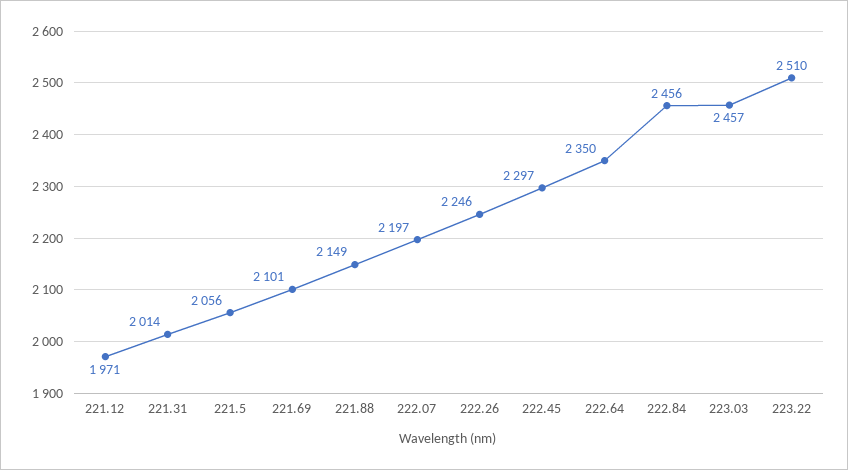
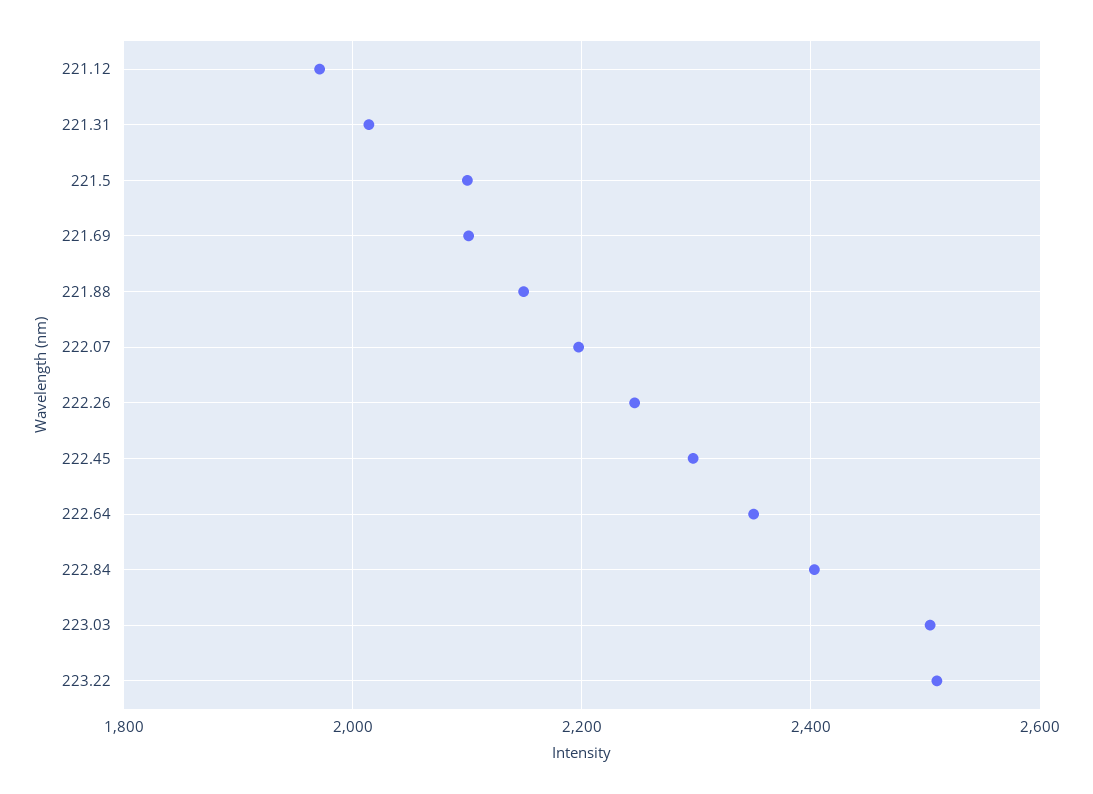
221.5: 2056 -> 2100
222.84: 2456 -> 2400
223.03: 2457 -> 2500

